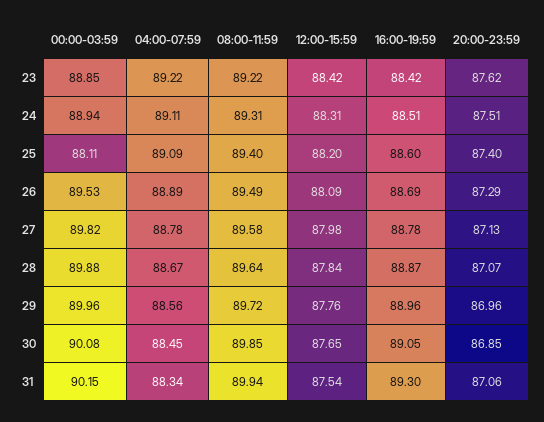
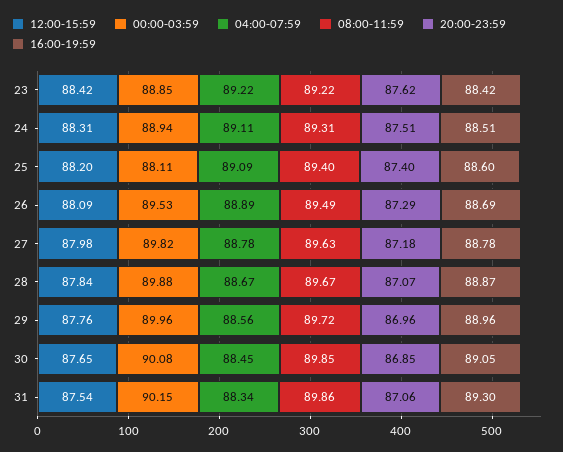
08:00-11:59, 27: 89.58 -> 89.63
20:00-23:59, 27: 87.13 -> 87.18
08:00-11:59, 28: 89.64 -> 89.67
08:00-11:59, 31: 89.94 -> 89.86

